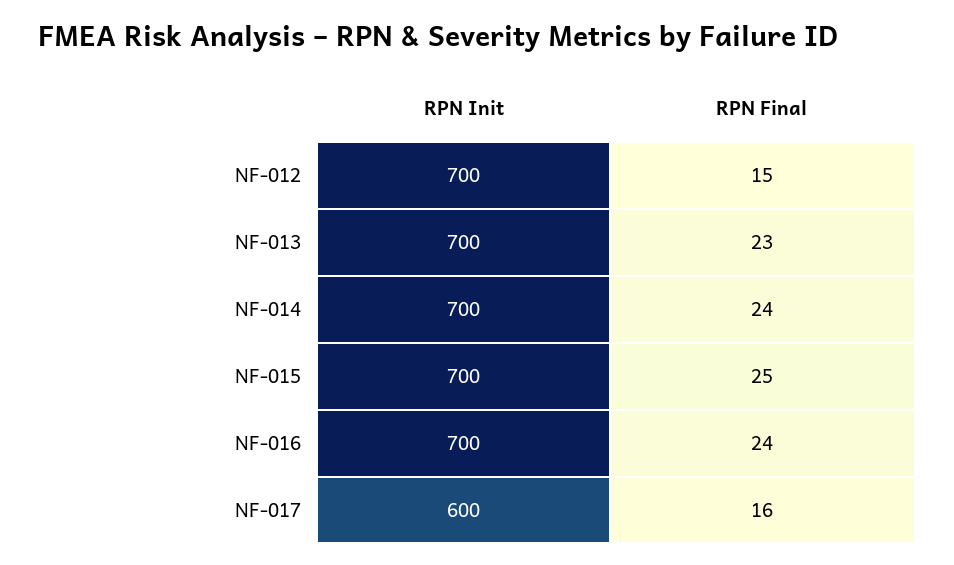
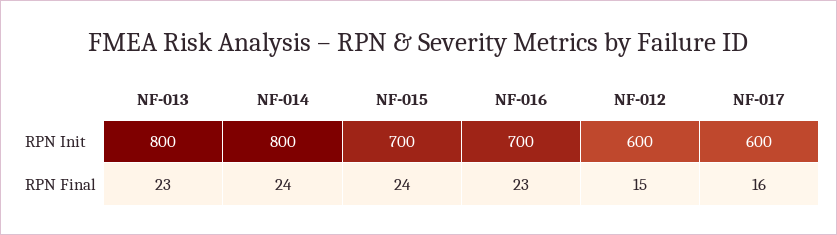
RPN Init, NF-012: 700 -> 600
RPN Init, NF-013: 700 -> 800
RPN Init, NF-014: 700 -> 800
RPN Final, NF-015: 25 -> 24
RPN Final, NF-016: 24 -> 23

